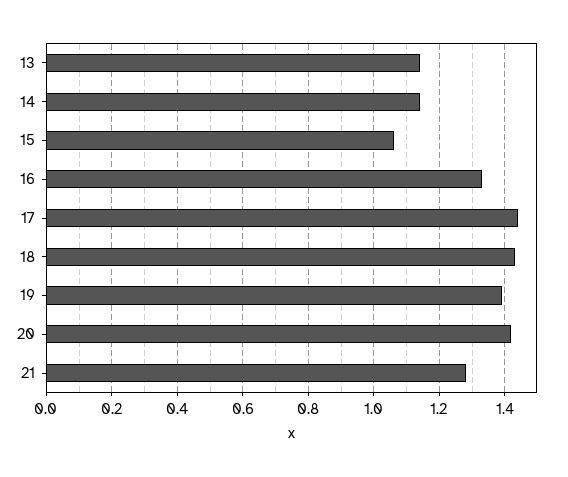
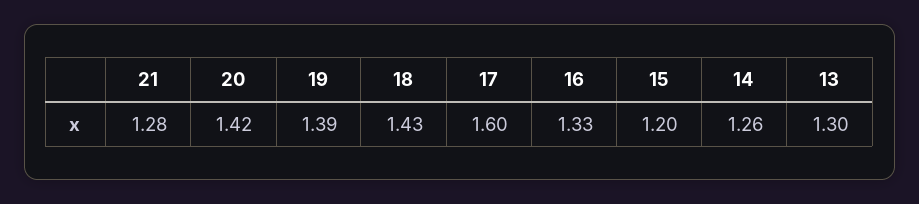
13: 1.15 -> 1.3
14: 1.15 -> 1.26
15: 1.05 -> 1.2
17: 1.45 -> 1.6

